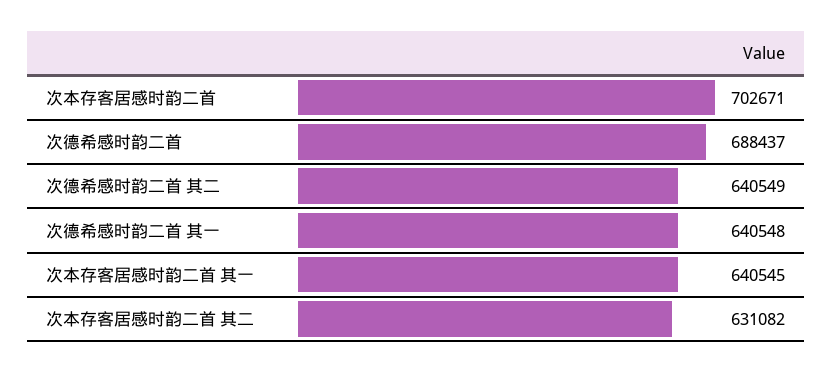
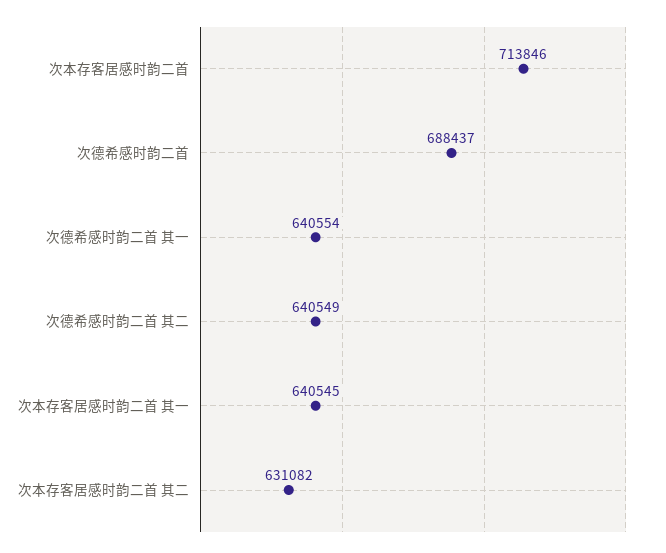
次本存客居感时韵二首: 702671 -> 713846
次德希感时韵二首 其一: 640548 -> 640554

